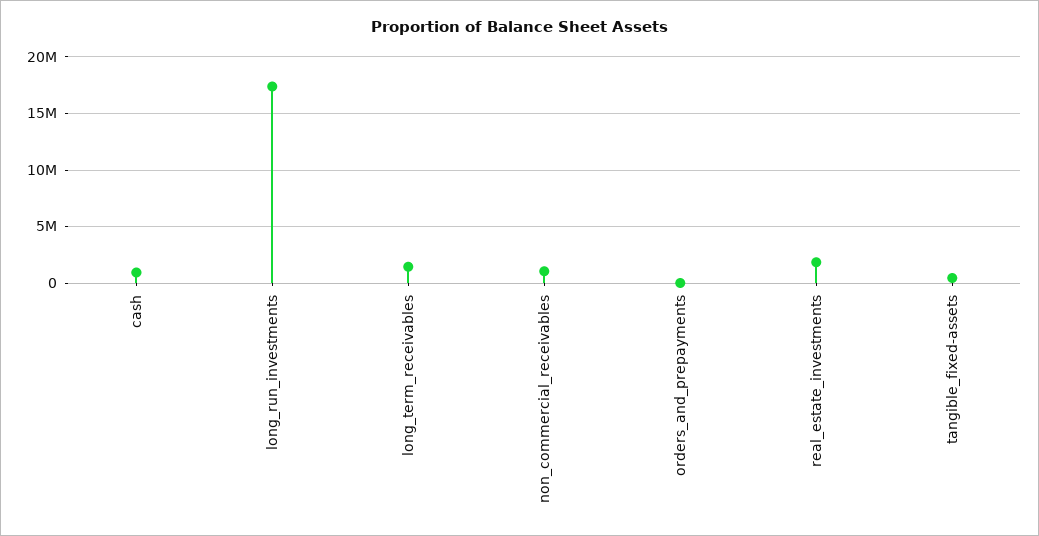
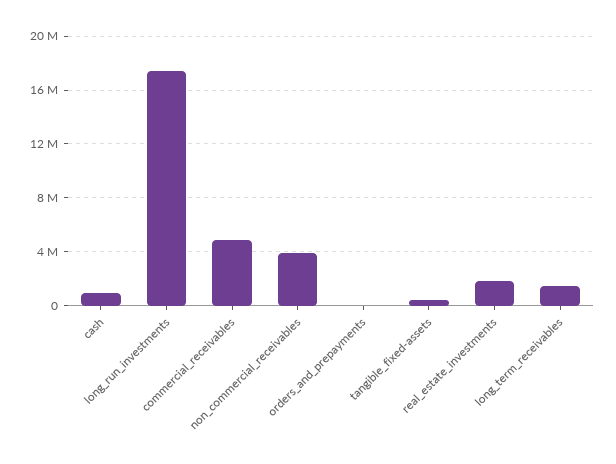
non_commercial_receivables: 1000000 -> 4000000
commercial_receivables: none -> 5000000

